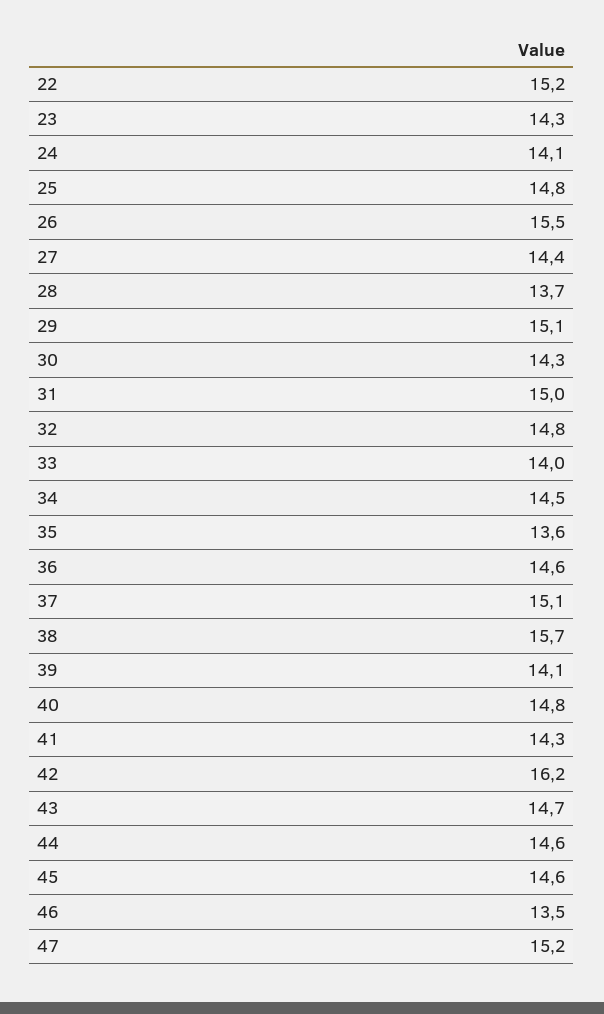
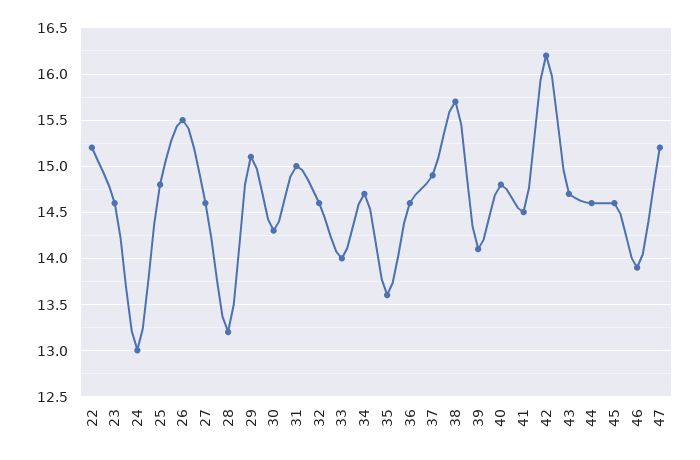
23: 14.3 -> 14.6
24: 14.1 -> 13
27: 14.4 -> 14.6
28: 13.7 -> 13.2
32: 14.8 -> 14.6
34: 14.5 -> 14.7
37: 15.1 -> 14.9
41: 14.3 -> 14.5
46: 13.5 -> 13.9

